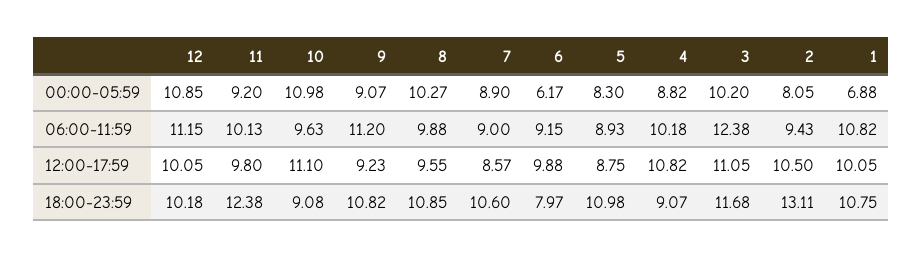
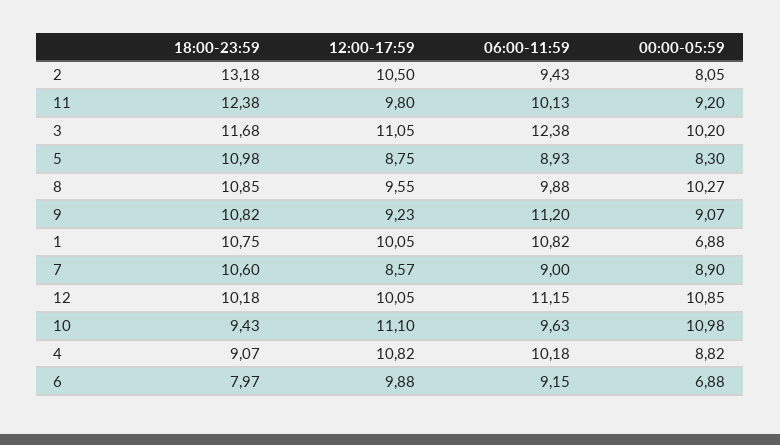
6, 00:00-05:59: 6.17 -> 6.88
10, 18:00-23:59: 9.08 -> 9.43
2, 18:00-23:59: 13.11 -> 13.18

